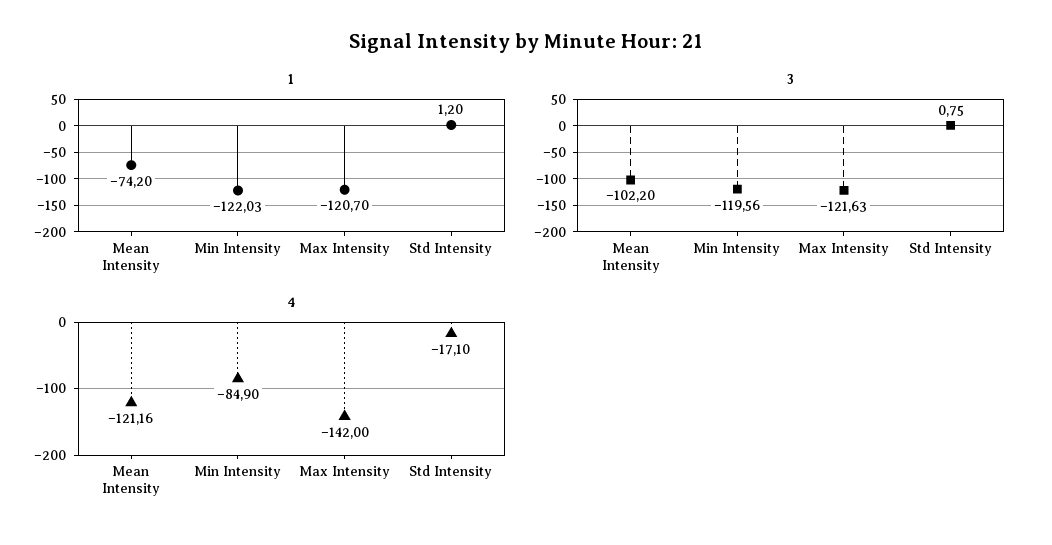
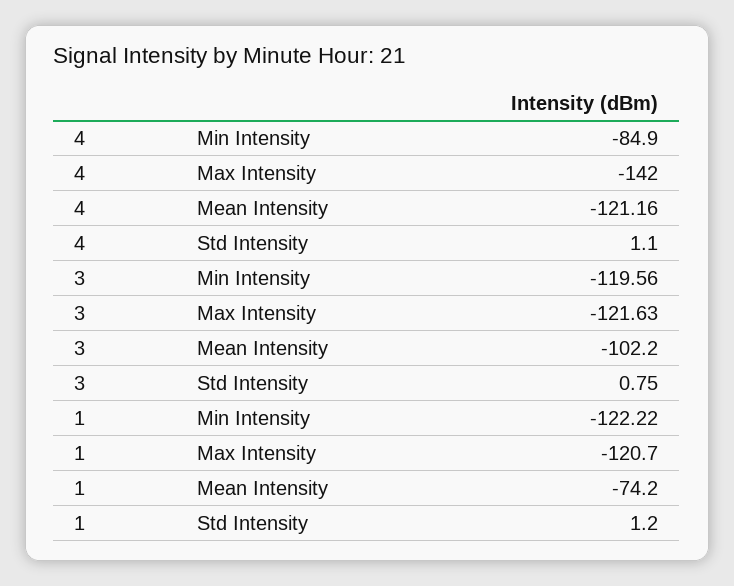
1, Min Intensity: -122.03 -> -122.22
4, Std Intensity: -17.1 -> 1.1

